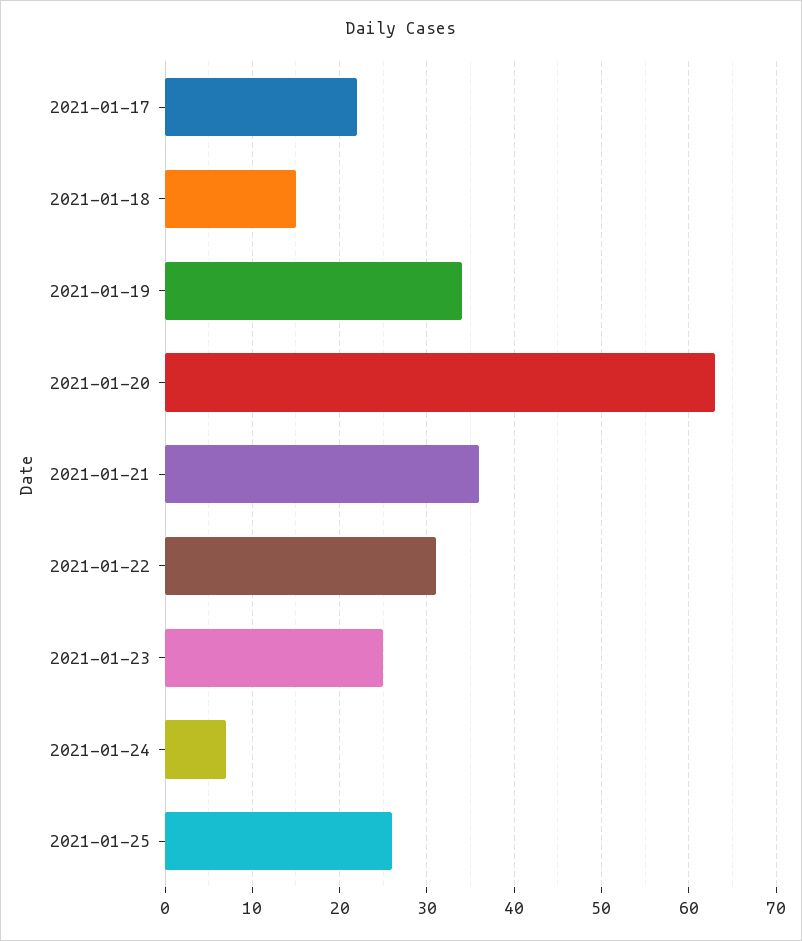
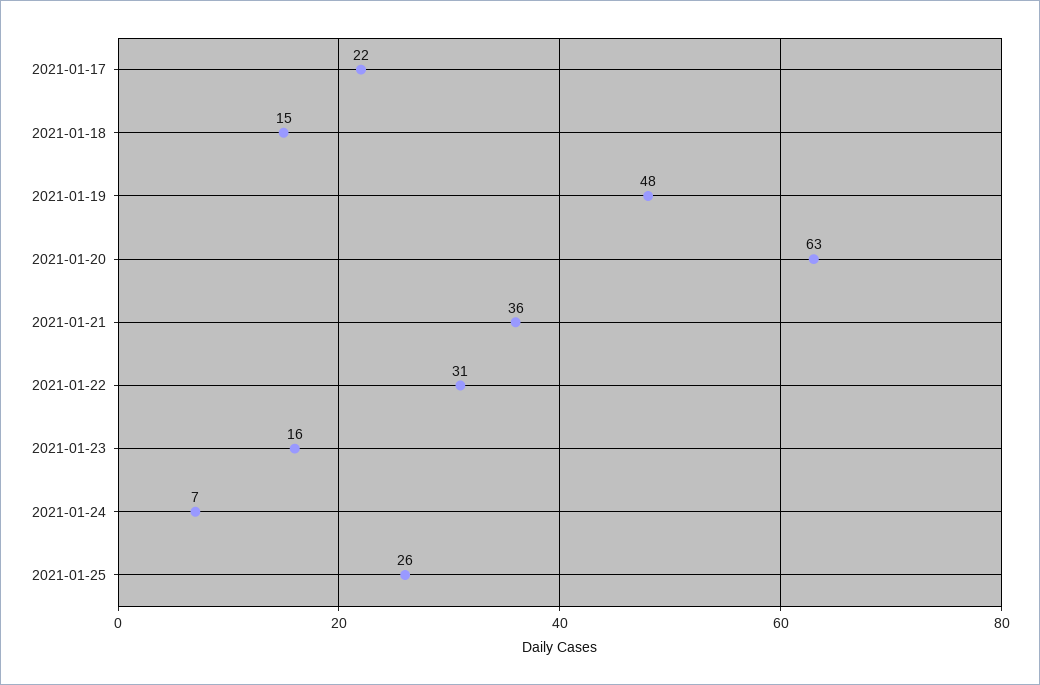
2021-01-19: 34 -> 48
2021-01-23: 25 -> 16

